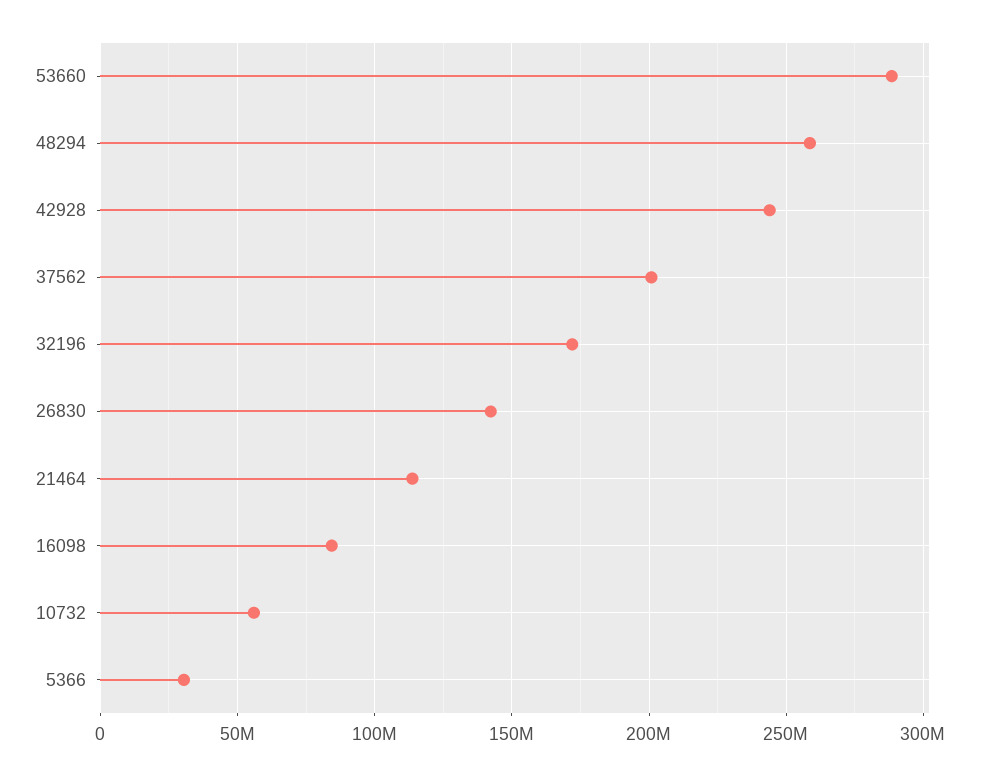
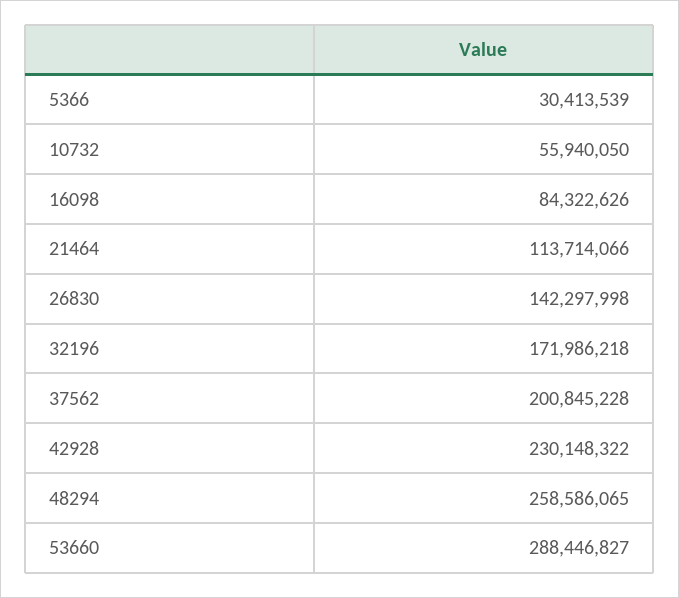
42928: 245000000 -> 230148322

